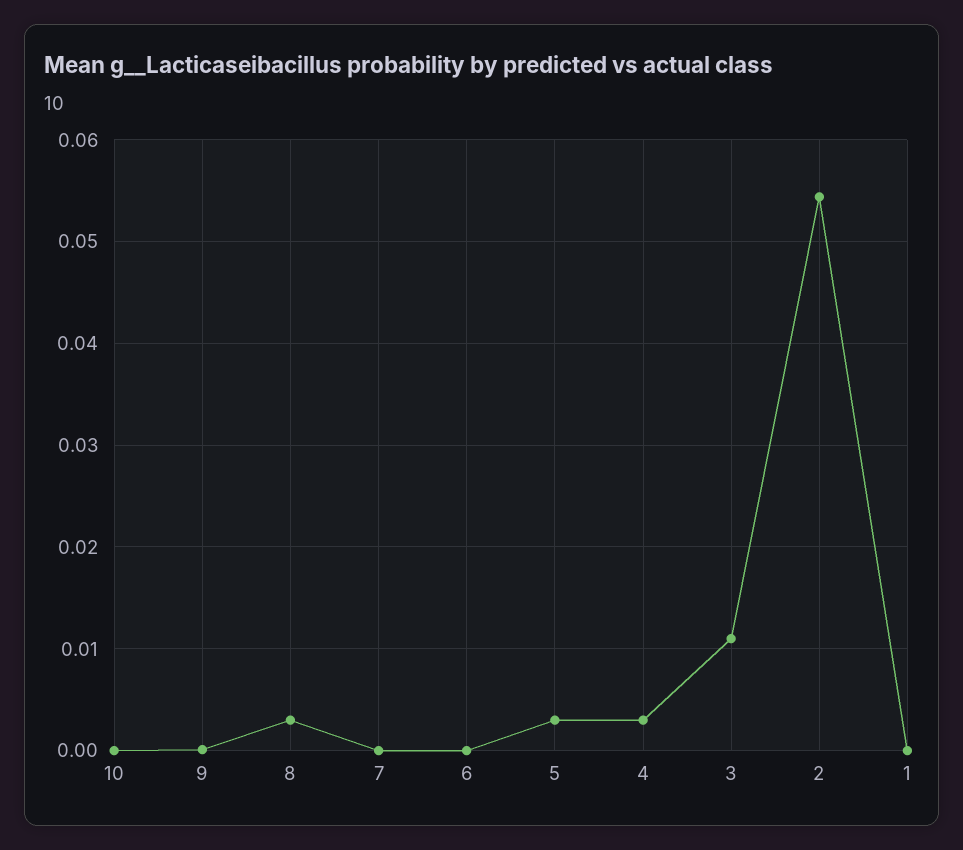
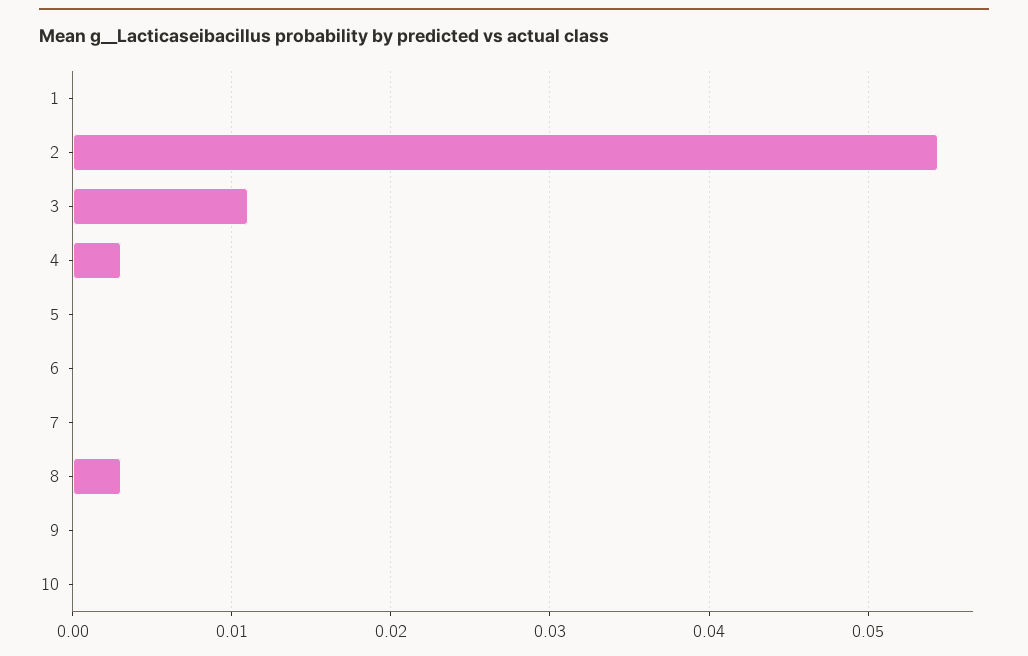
5: 0.003 -> 0

